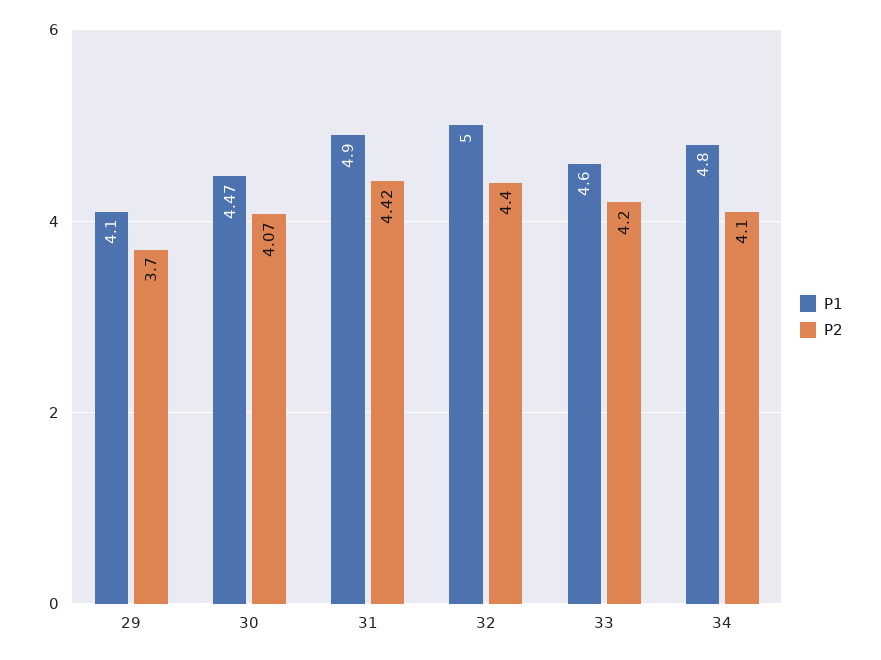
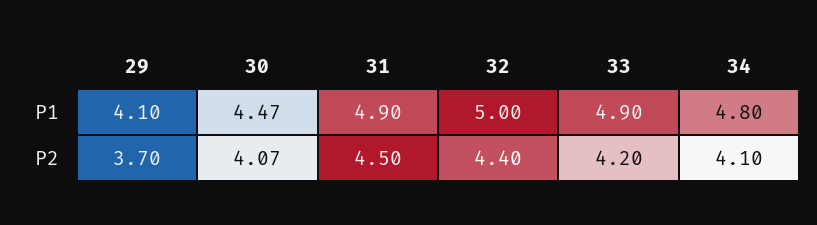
P2, 31: 4.42 -> 4.5
P1, 33: 4.6 -> 4.9

